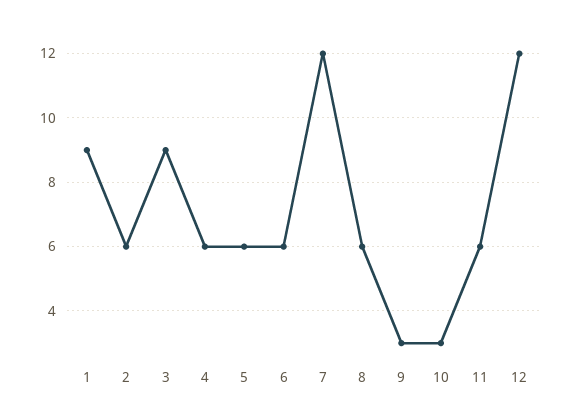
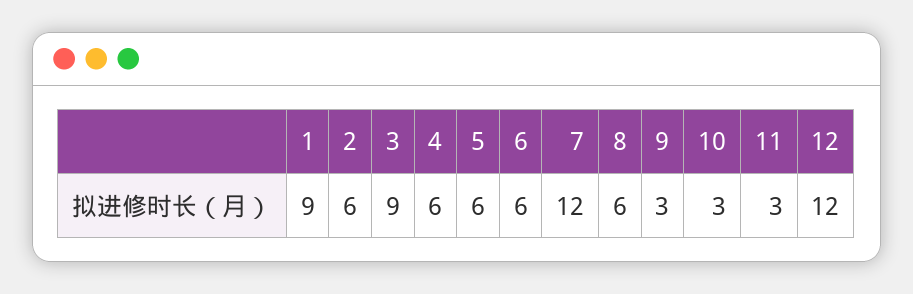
11: 6 -> 3

